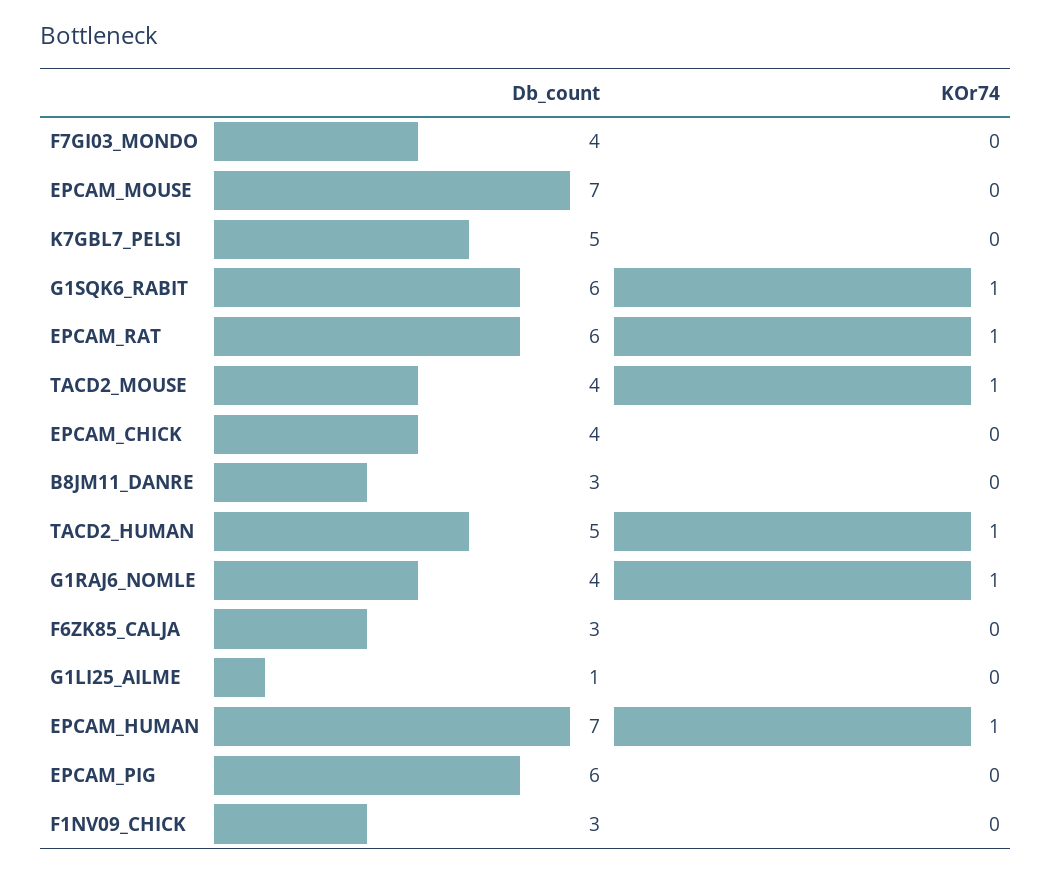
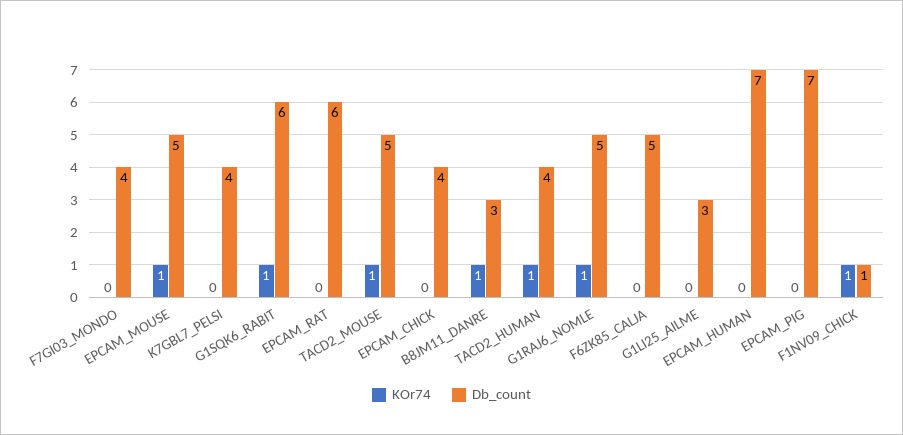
Db_count, EPCAM_MOUSE: 7 -> 5
KOr74, EPCAM_MOUSE: 0 -> 1
Db_count, K7GBL7_PELSI: 5 -> 4
KOr74, EPCAM_RAT: 1 -> 0
Db_count, TACD2_MOUSE: 4 -> 5
KOr74, B8JM11_DANRE: 0 -> 1
Db_count, TACD2_HUMAN: 5 -> 4
Db_count, G1RAJ6_NOMLE: 4 -> 5
Db_count, F6ZK85_CALJA: 3 -> 5
Db_count, G1LI25_AILME: 1 -> 3
KOr74, EPCAM_HUMAN: 1 -> 0
Db_count, EPCAM_PIG: 6 -> 7
Db_count, F1NV09_CHICK: 3 -> 1
KOr74, F1NV09_CHICK: 0 -> 1

